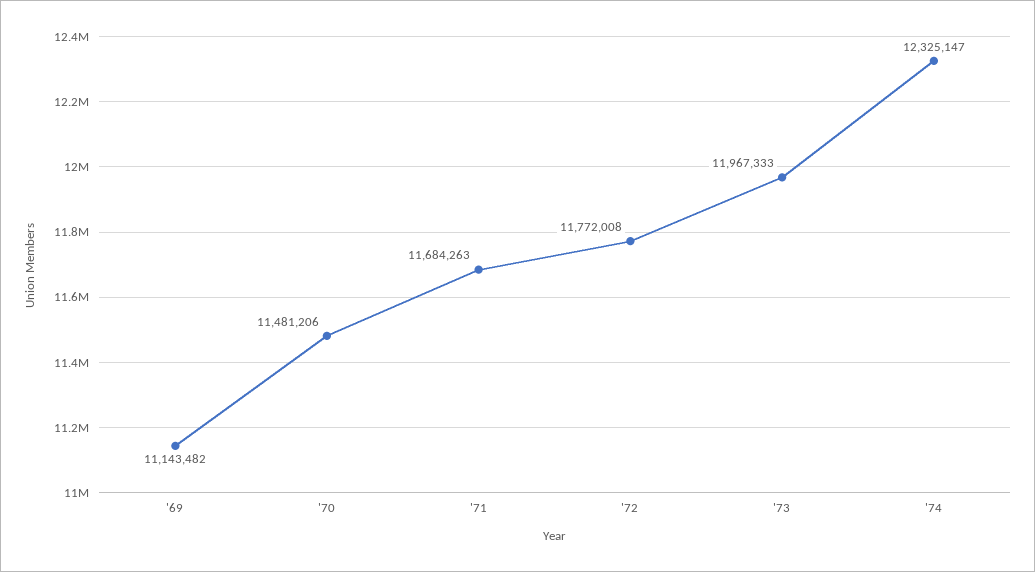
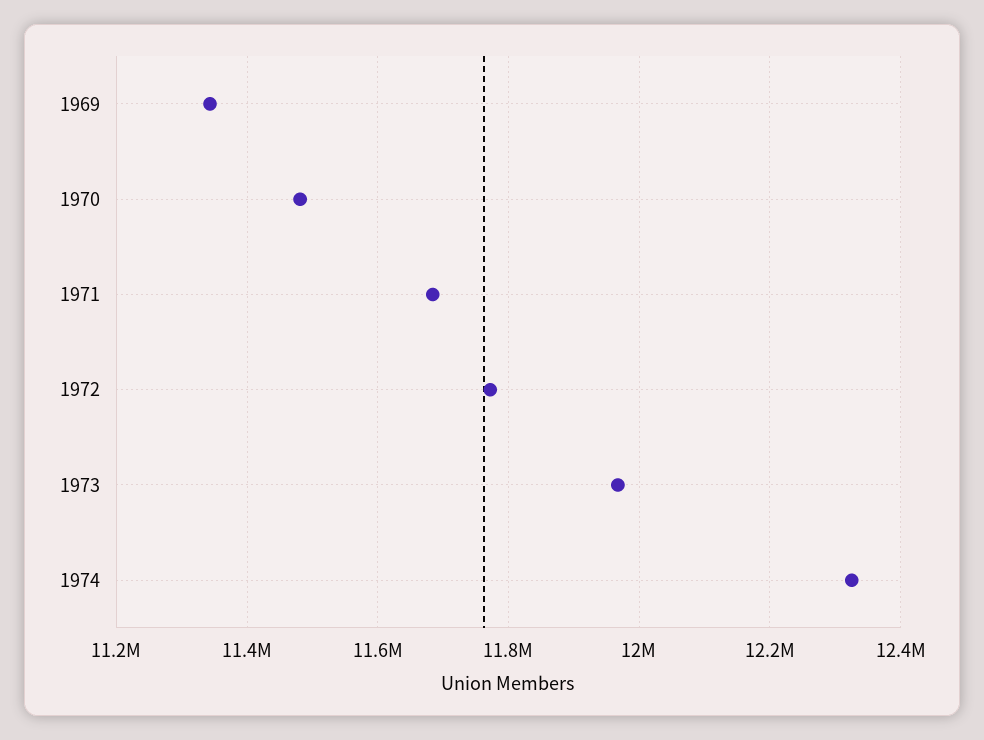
'69: 11143482 -> 11340000

